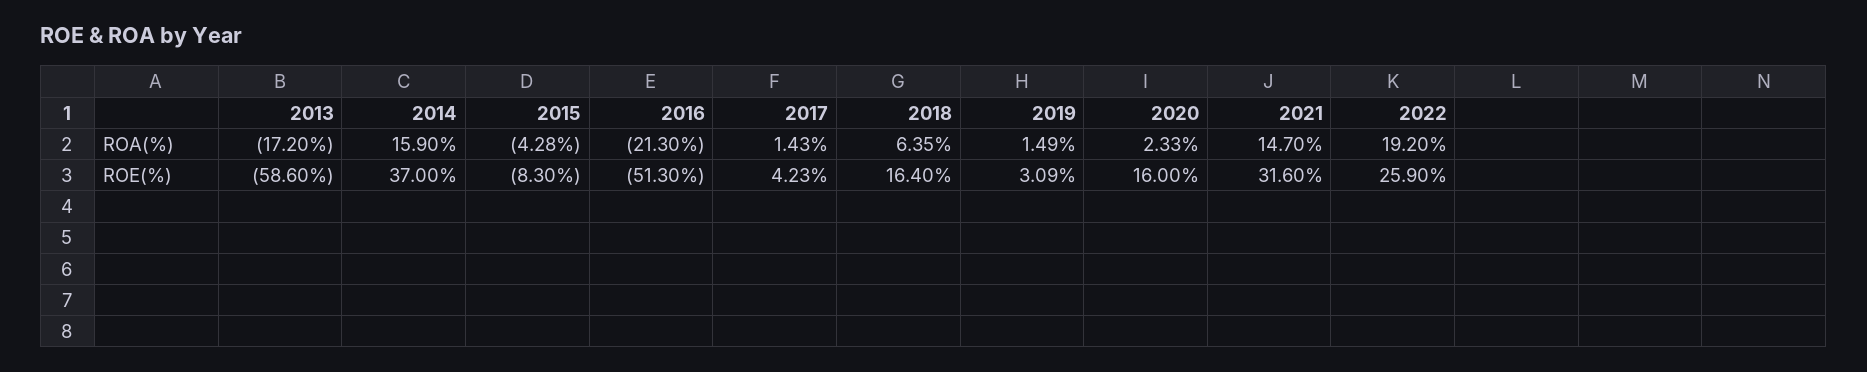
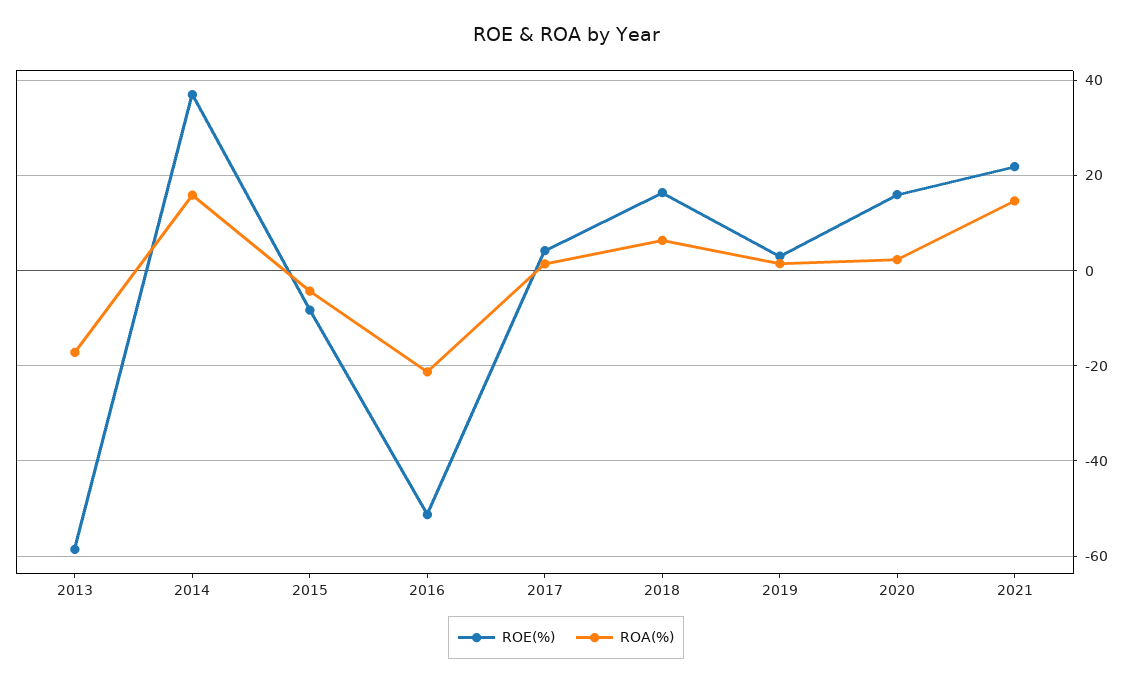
ROA(%), 2022: 19.2 -> none
ROE(%), 2021: 31.6 -> 22
ROE(%), 2022: 25.9 -> none

